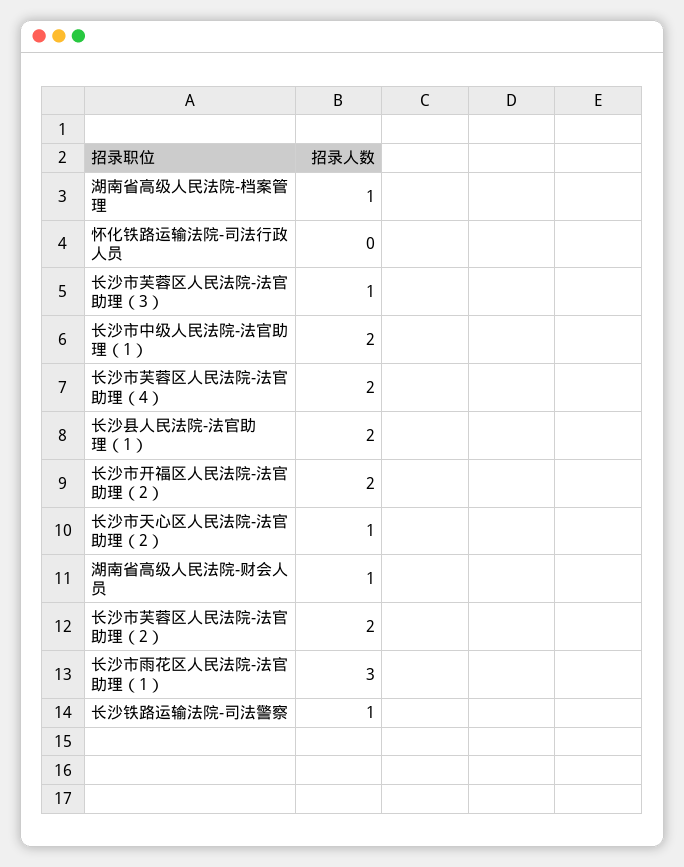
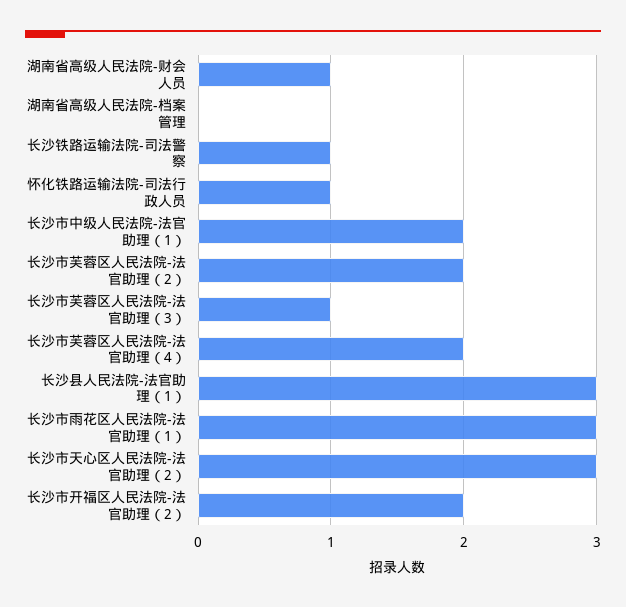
湖南省高级人民法院-档案管理: 1 -> 0
怀化铁路运输法院-司法行政人员: 0 -> 1
长沙县人民法院-法官助理（1）: 2 -> 3
长沙市天心区人民法院-法官助理（2）: 1 -> 3

